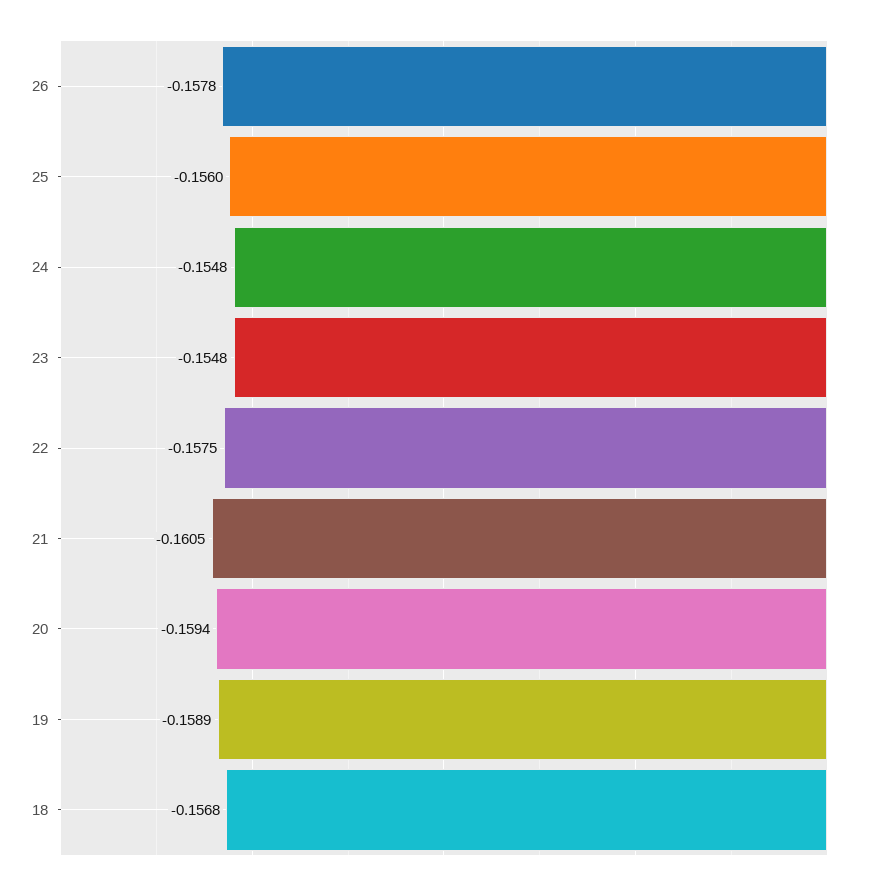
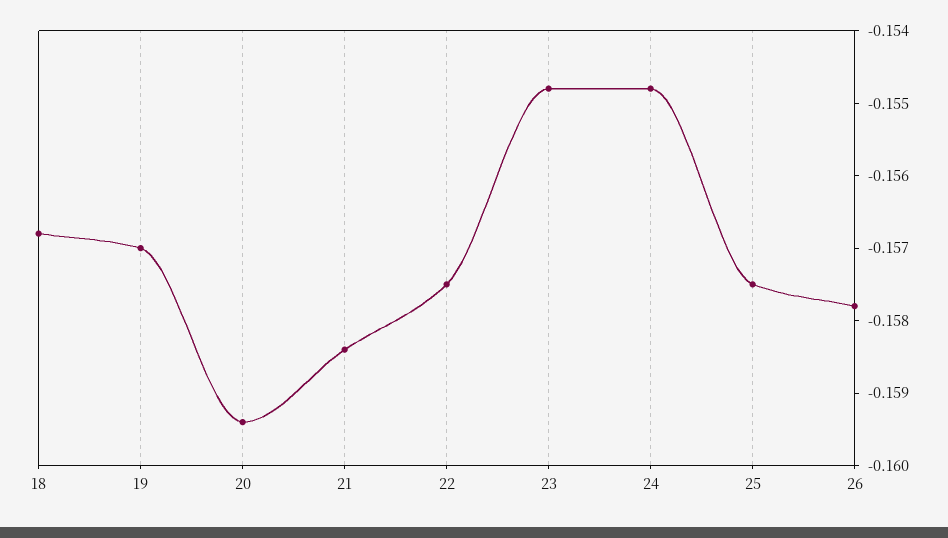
25: -0.156 -> -0.1575
21: -0.1605 -> -0.1585
19: -0.1589 -> -0.157

